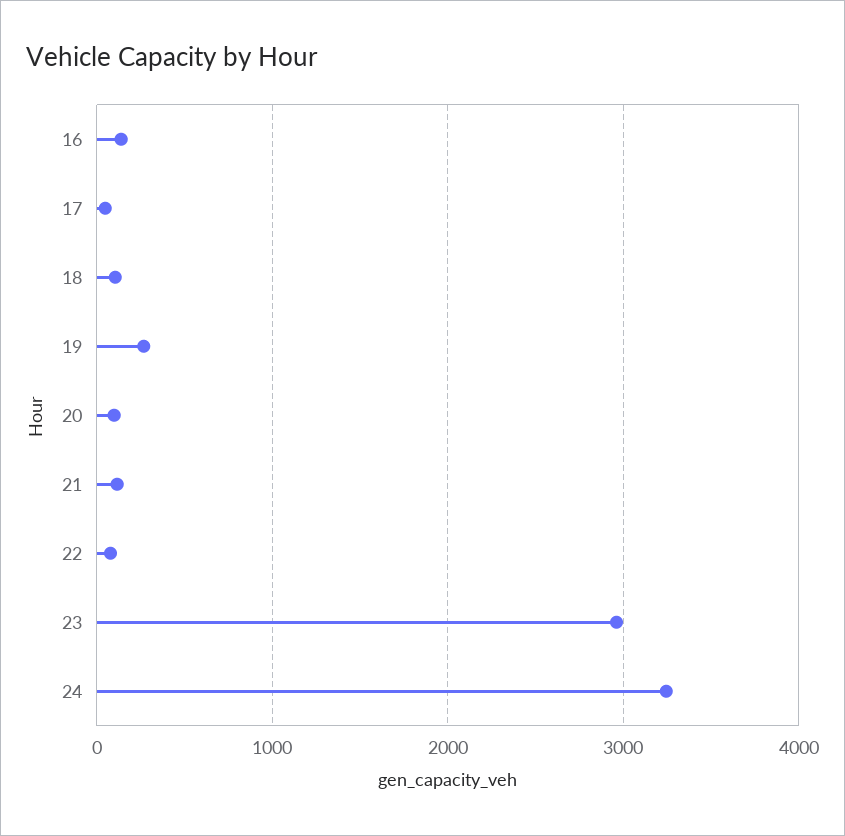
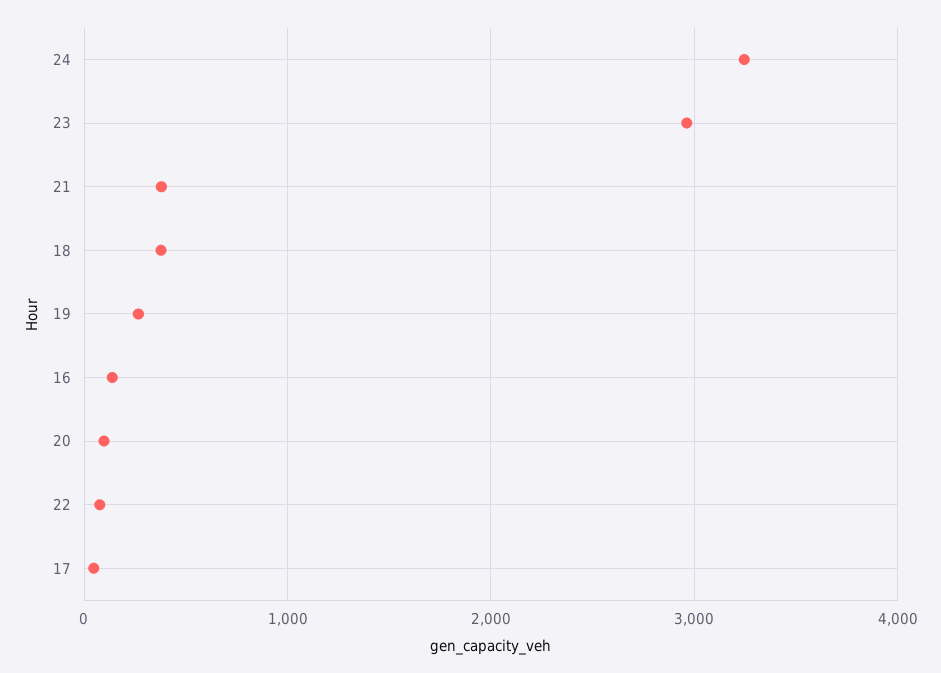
18: 100 -> 400
21: 100 -> 400

